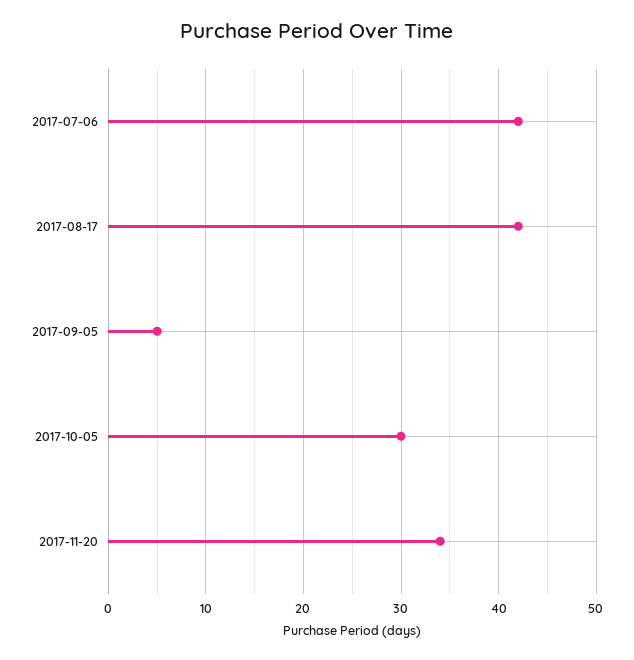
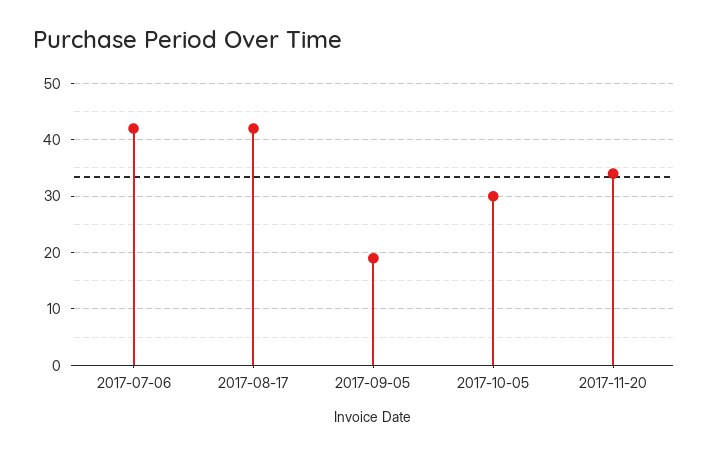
2017-09-05: 5 -> 20

